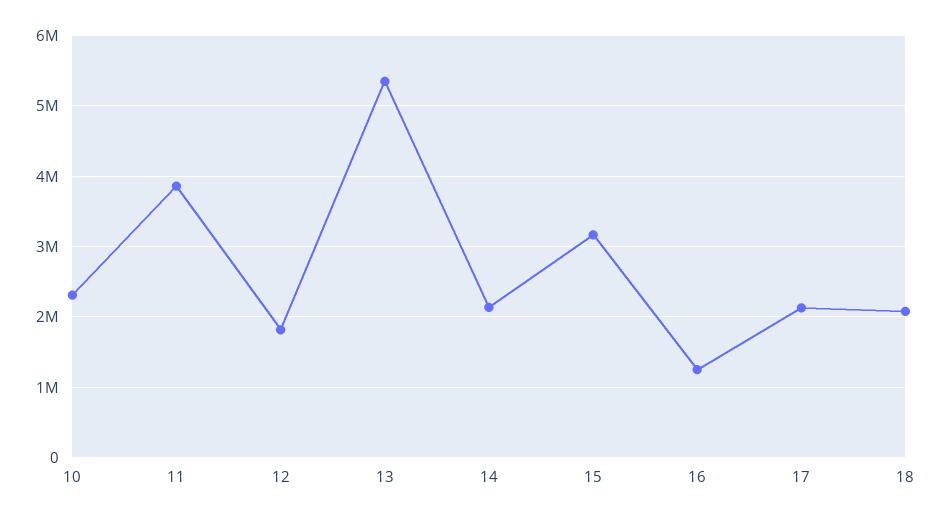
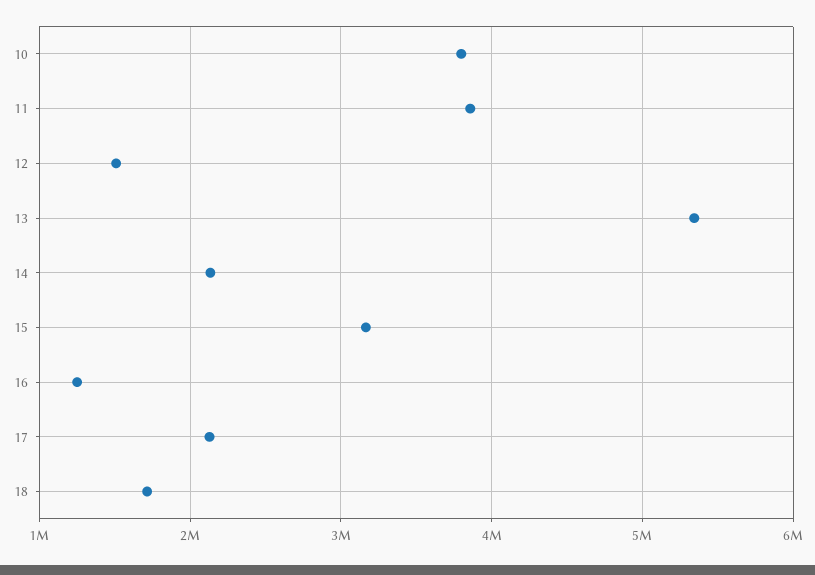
10: 2300000 -> 3800000
12: 1800000 -> 1500000
18: 2100000 -> 1700000

